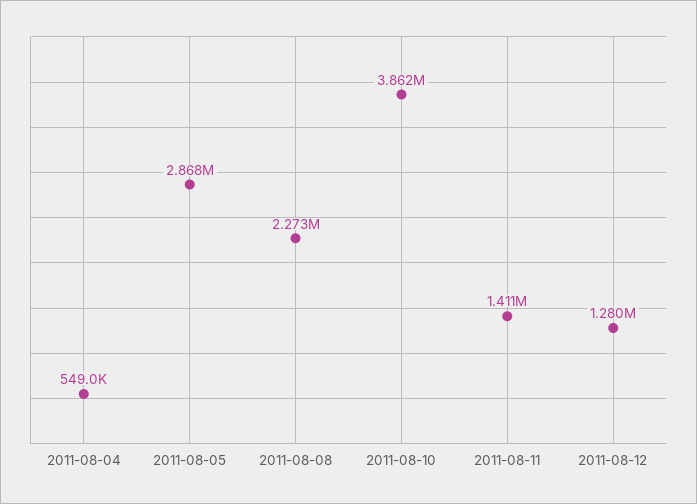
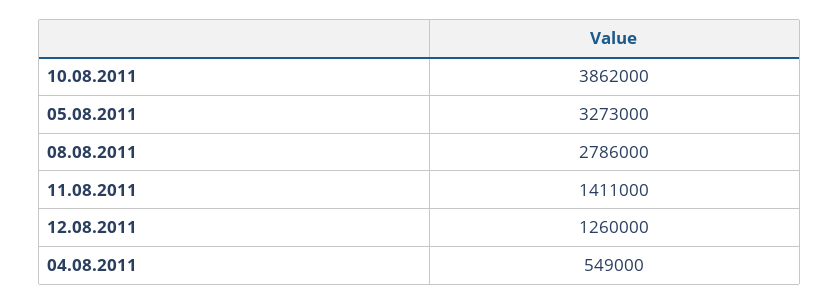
2011-08-05: 2868000 -> 3273000
2011-08-08: 2273000 -> 2786000
2011-08-12: 1280000 -> 1260000

